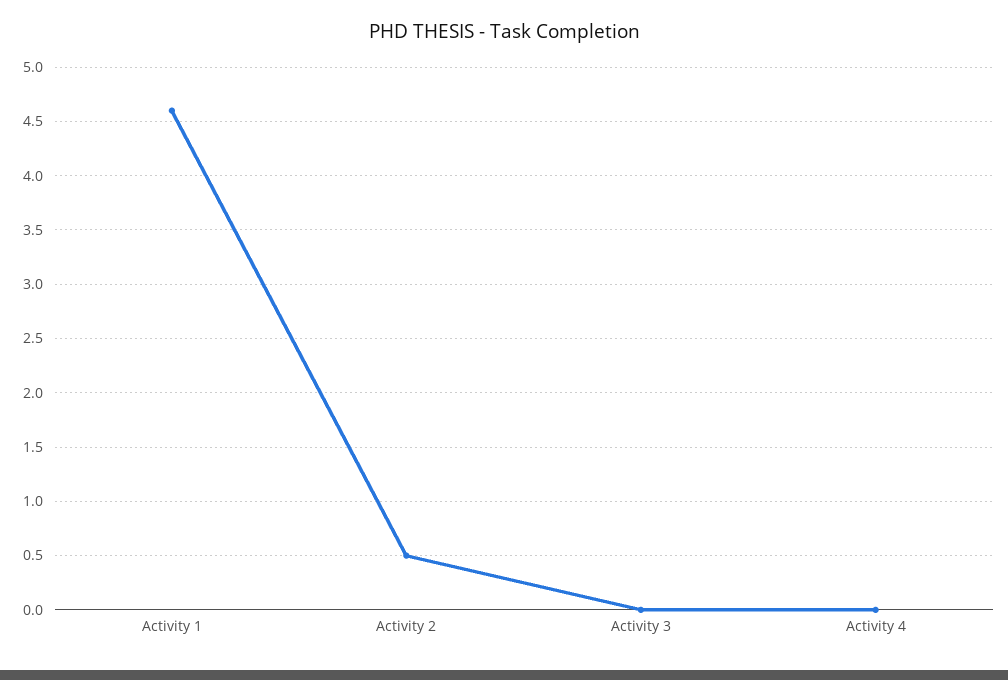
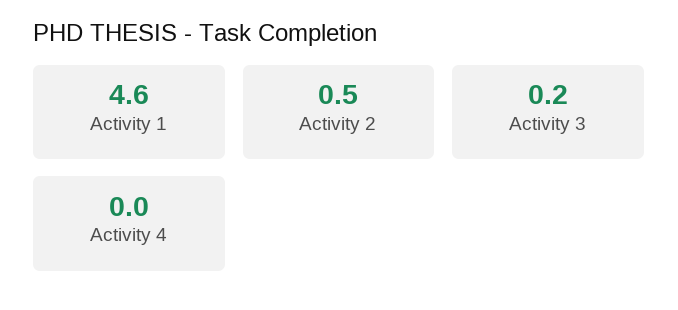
Activity 3: 0 -> 0.2

